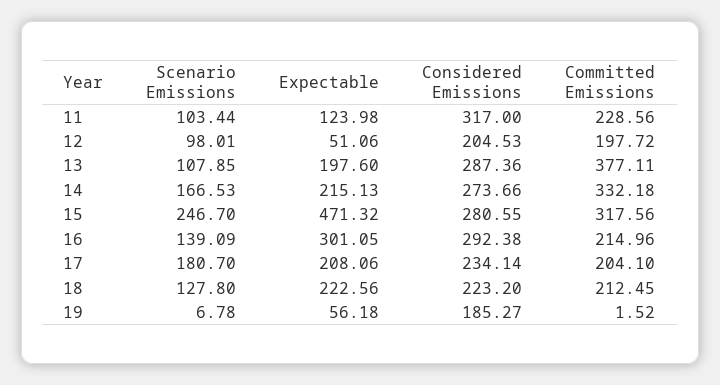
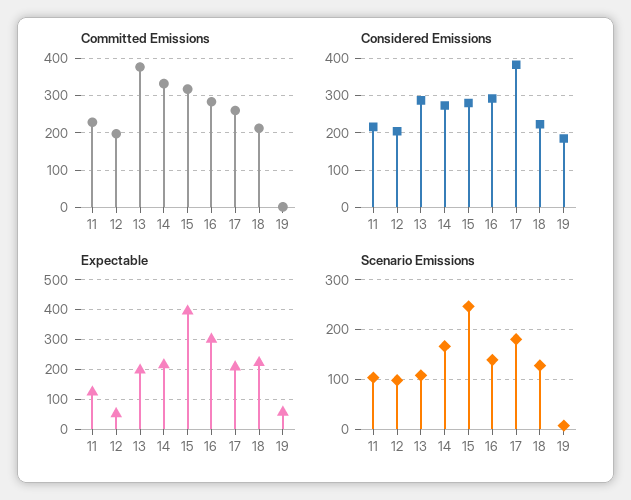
Considered Emissions, 11: 317 -> 220
Expectable, 15: 471.32 -> 400
Committed Emissions, 16: 214.96 -> 280
Considered Emissions, 17: 234.14 -> 380
Committed Emissions, 17: 204.1 -> 260

